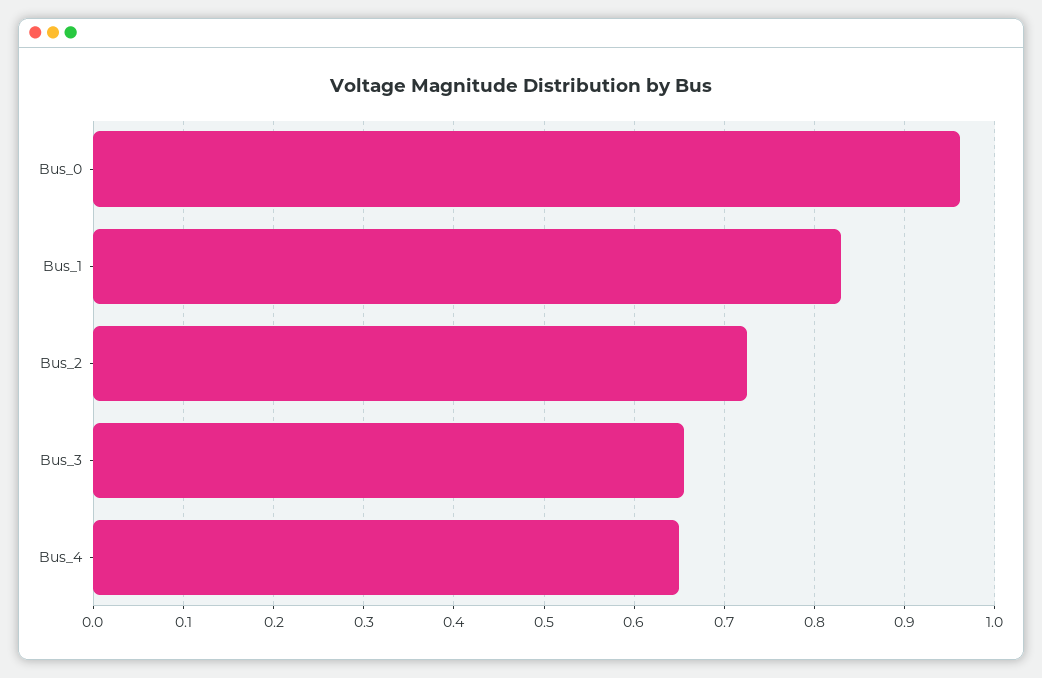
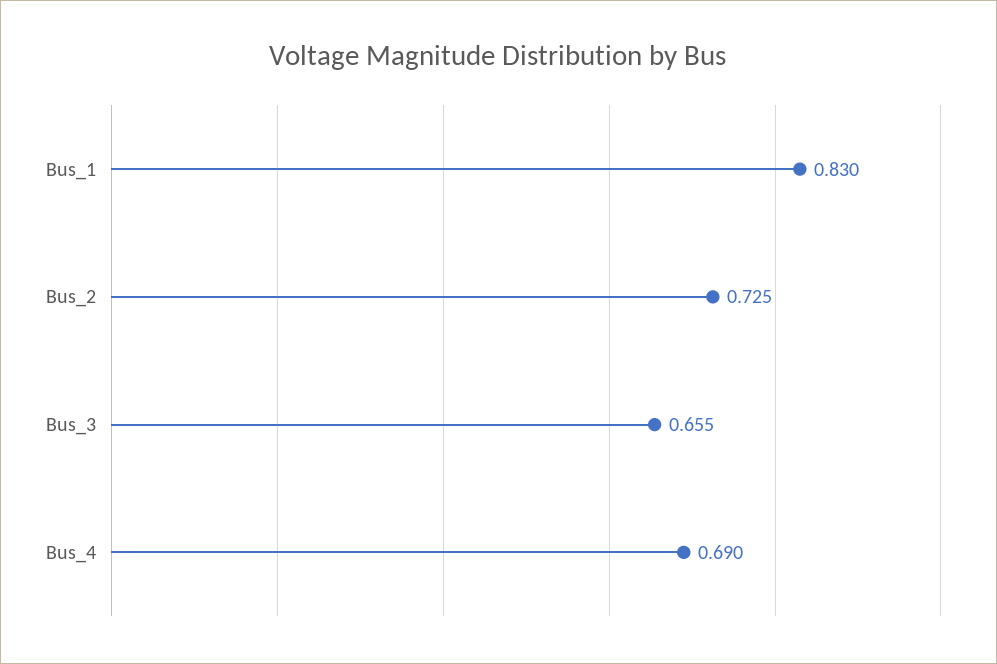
Bus_0: 0.96 -> none
Bus_4: 0.65 -> 0.69

